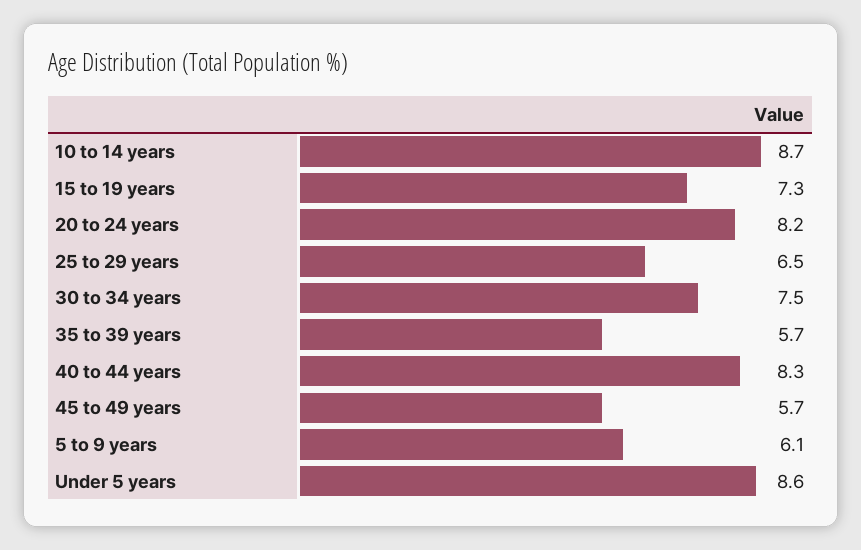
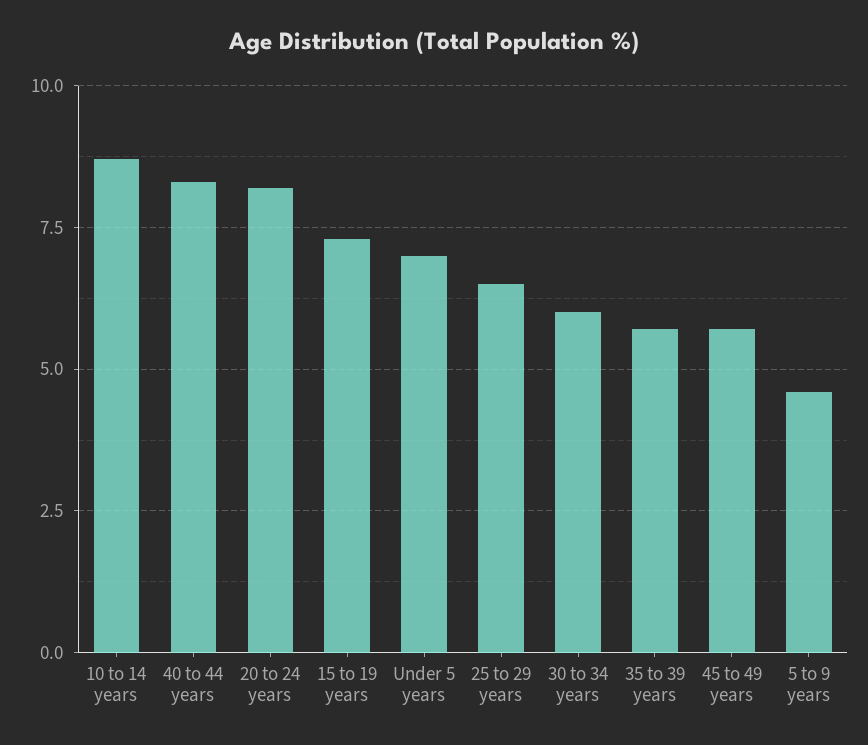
30 to 34 years: 7.5 -> 6
5 to 9 years: 6.1 -> 4.5
Under 5 years: 8.6 -> 7

